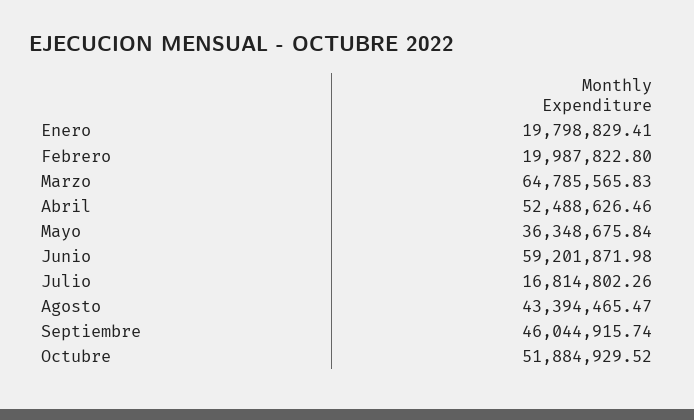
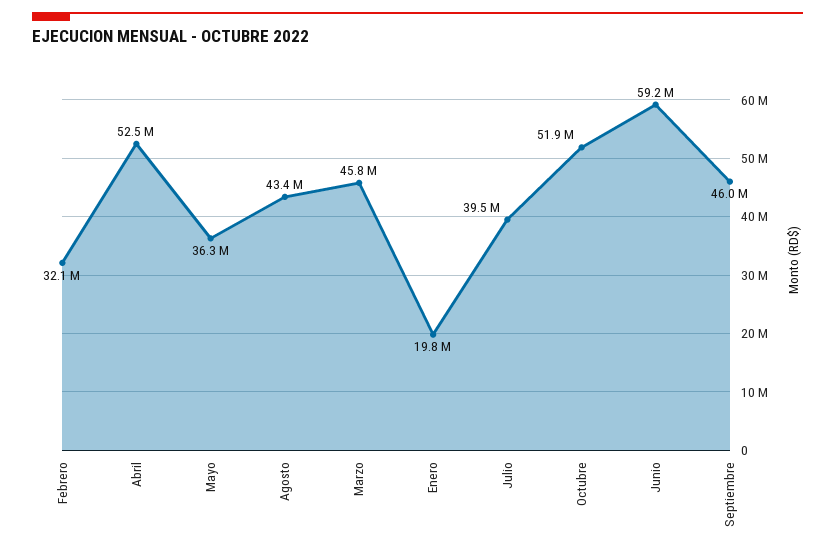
Febrero: 19987822.8 -> 32100000
Marzo: 64785565.83 -> 45800000
Julio: 16814802.26 -> 39500000

